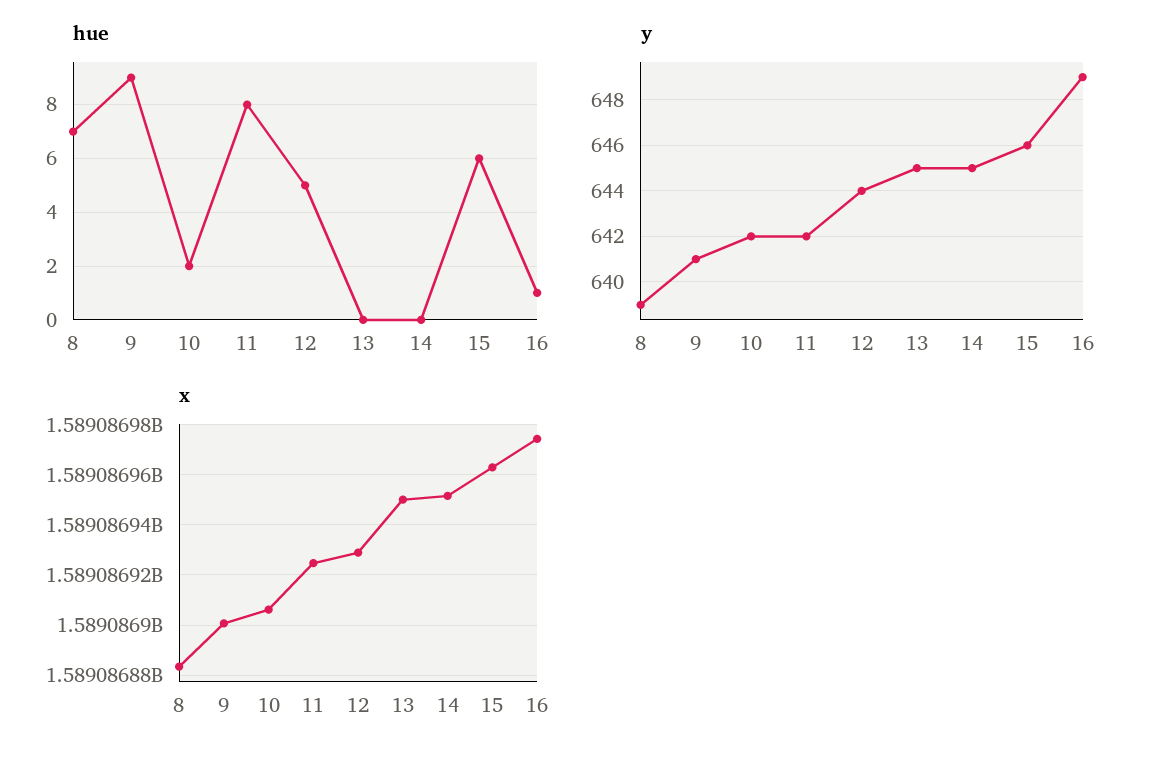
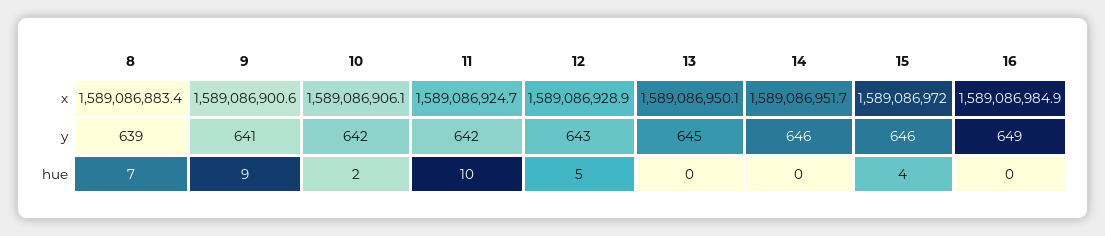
hue, 11: 8 -> 10
hue, 15: 6 -> 4
hue, 16: 1 -> 0
y, 12: 644 -> 643
y, 14: 645 -> 646
x, 15: 1589086962.5 -> 1589086972
x, 16: 1589086975 -> 1589086984.9

